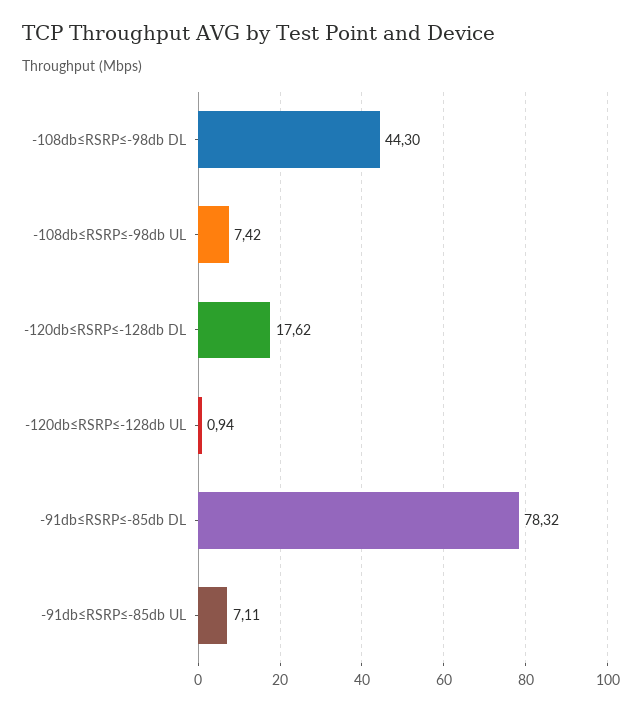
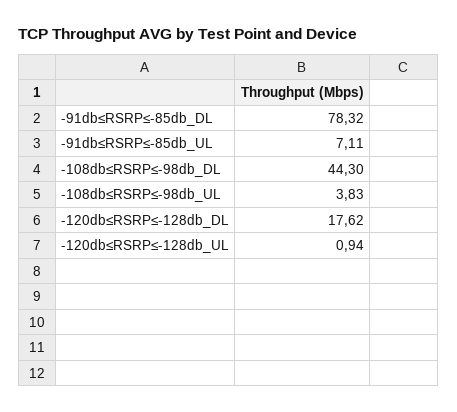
-108db≤RSRP≤-98db UL: 7.42 -> 3.83

